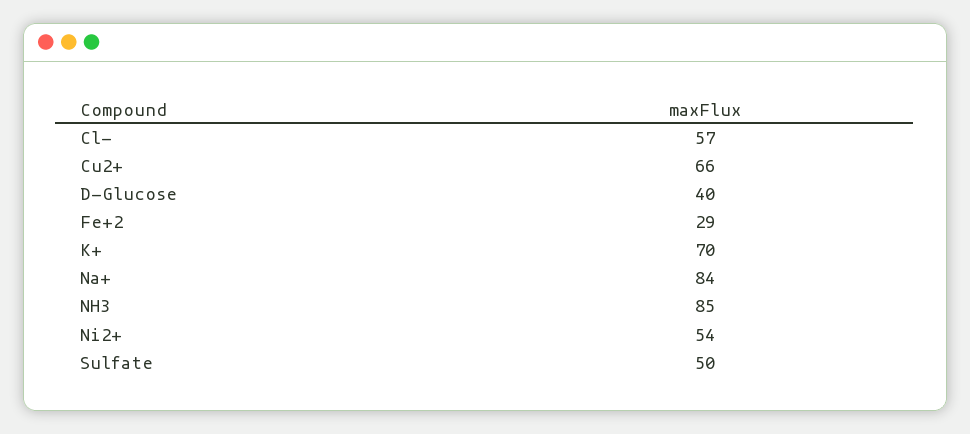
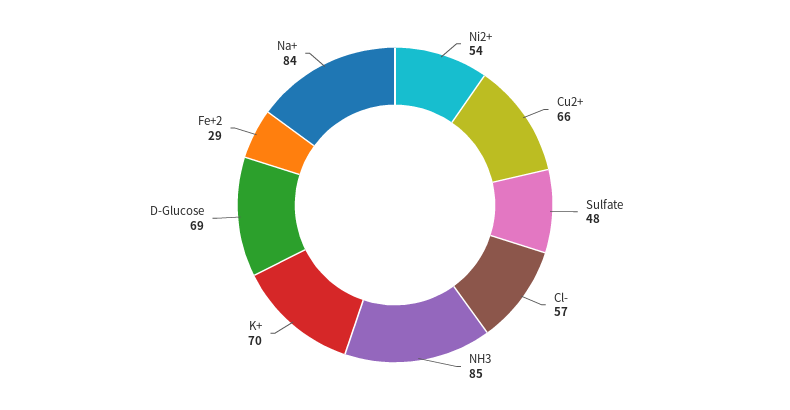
D-Glucose: 40 -> 69
Sulfate: 50 -> 48

